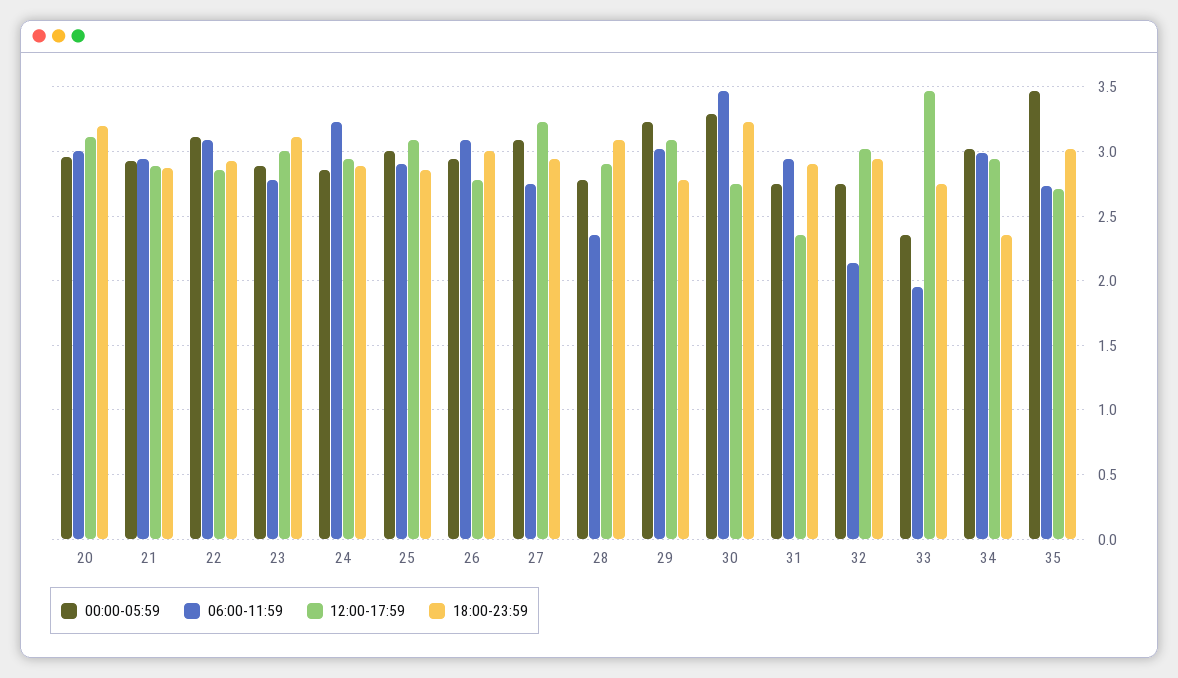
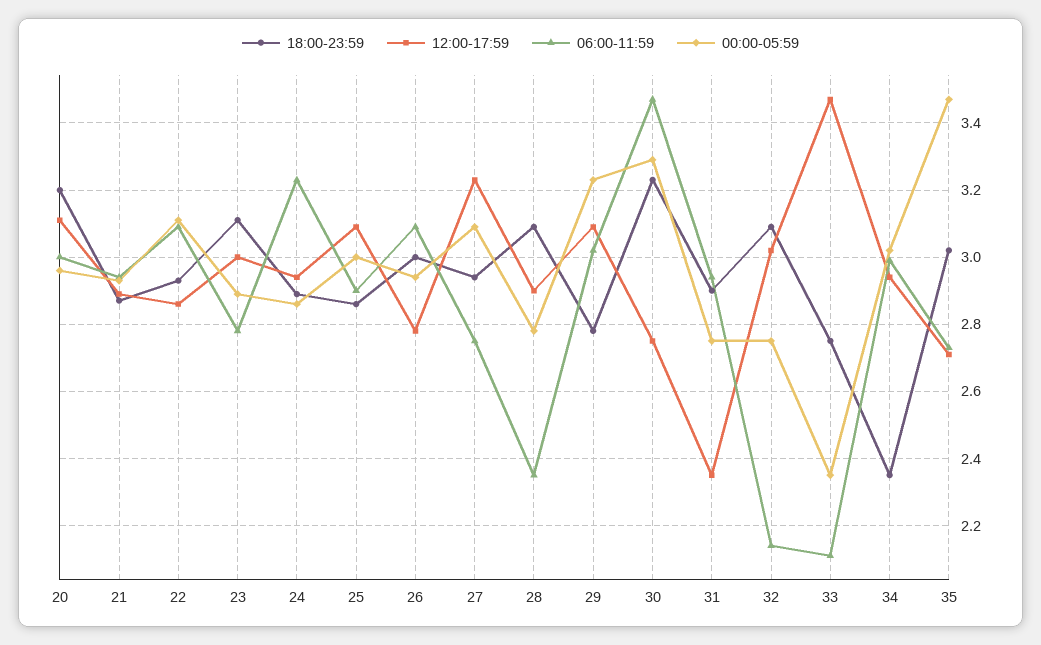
18:00-23:59, 32: 2.95 -> 3.1
06:00-11:59, 33: 1.95 -> 2.1

